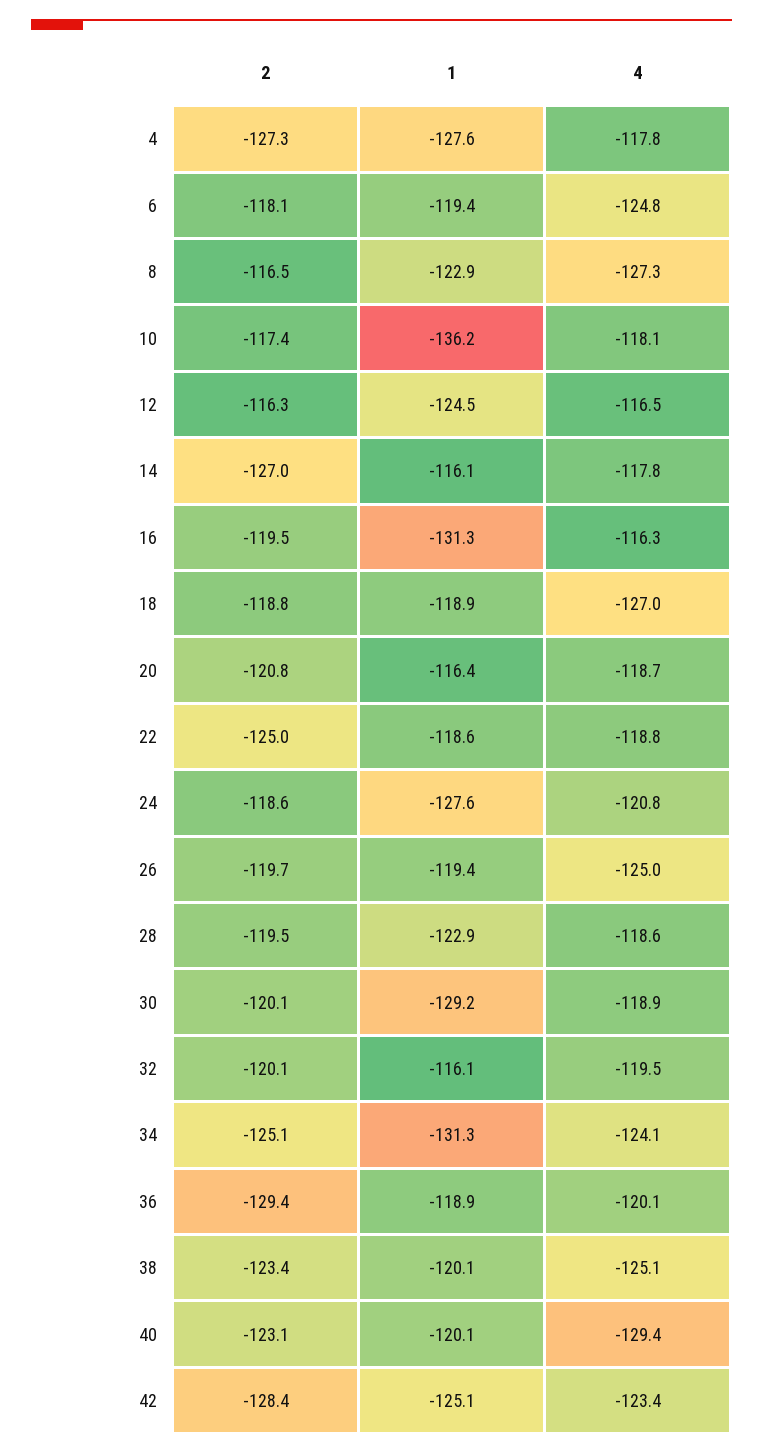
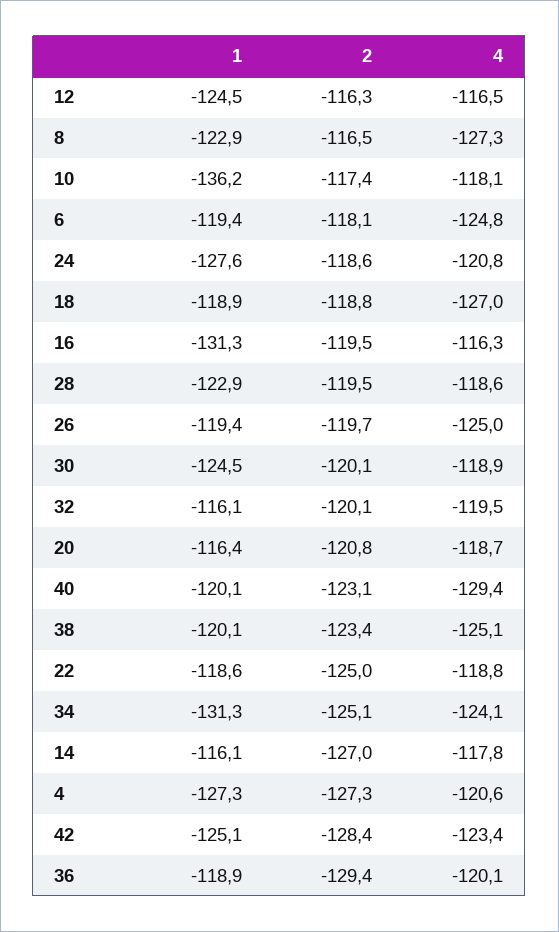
1, 4: -127.6 -> -127.3
4, 4: -117.8 -> -120.6
1, 30: -129.2 -> -124.5

